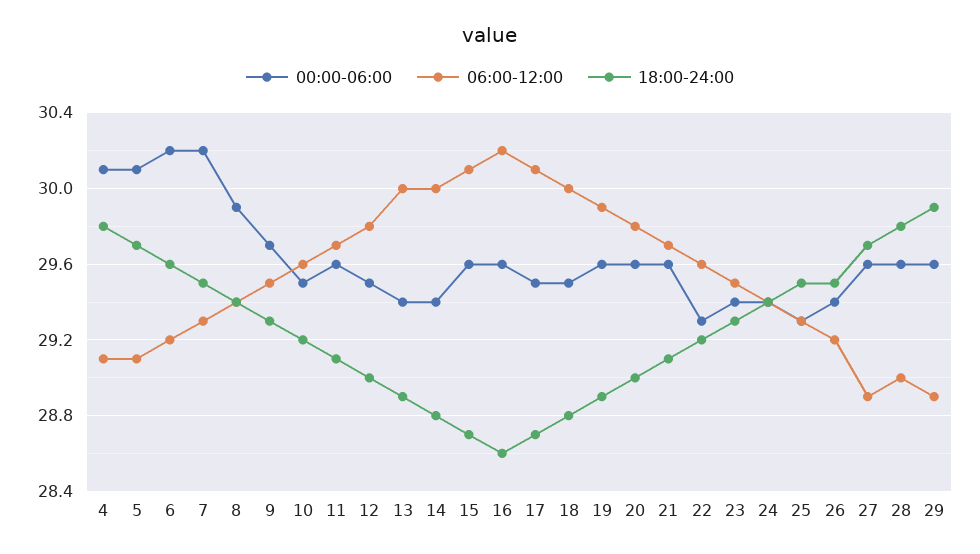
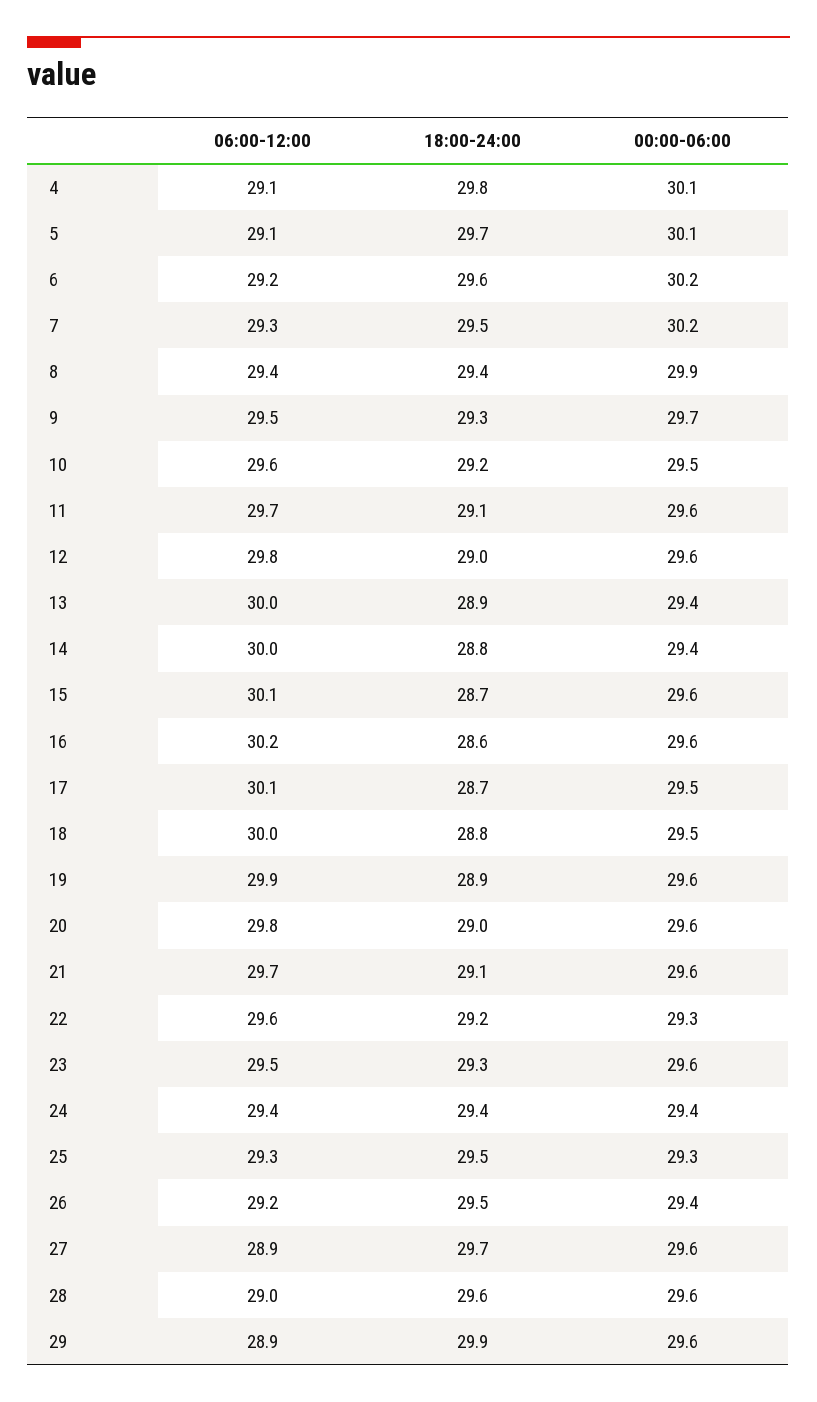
00:00-06:00, 12: 29.5 -> 29.6
00:00-06:00, 23: 29.4 -> 29.6
18:00-24:00, 28: 29.8 -> 29.6

